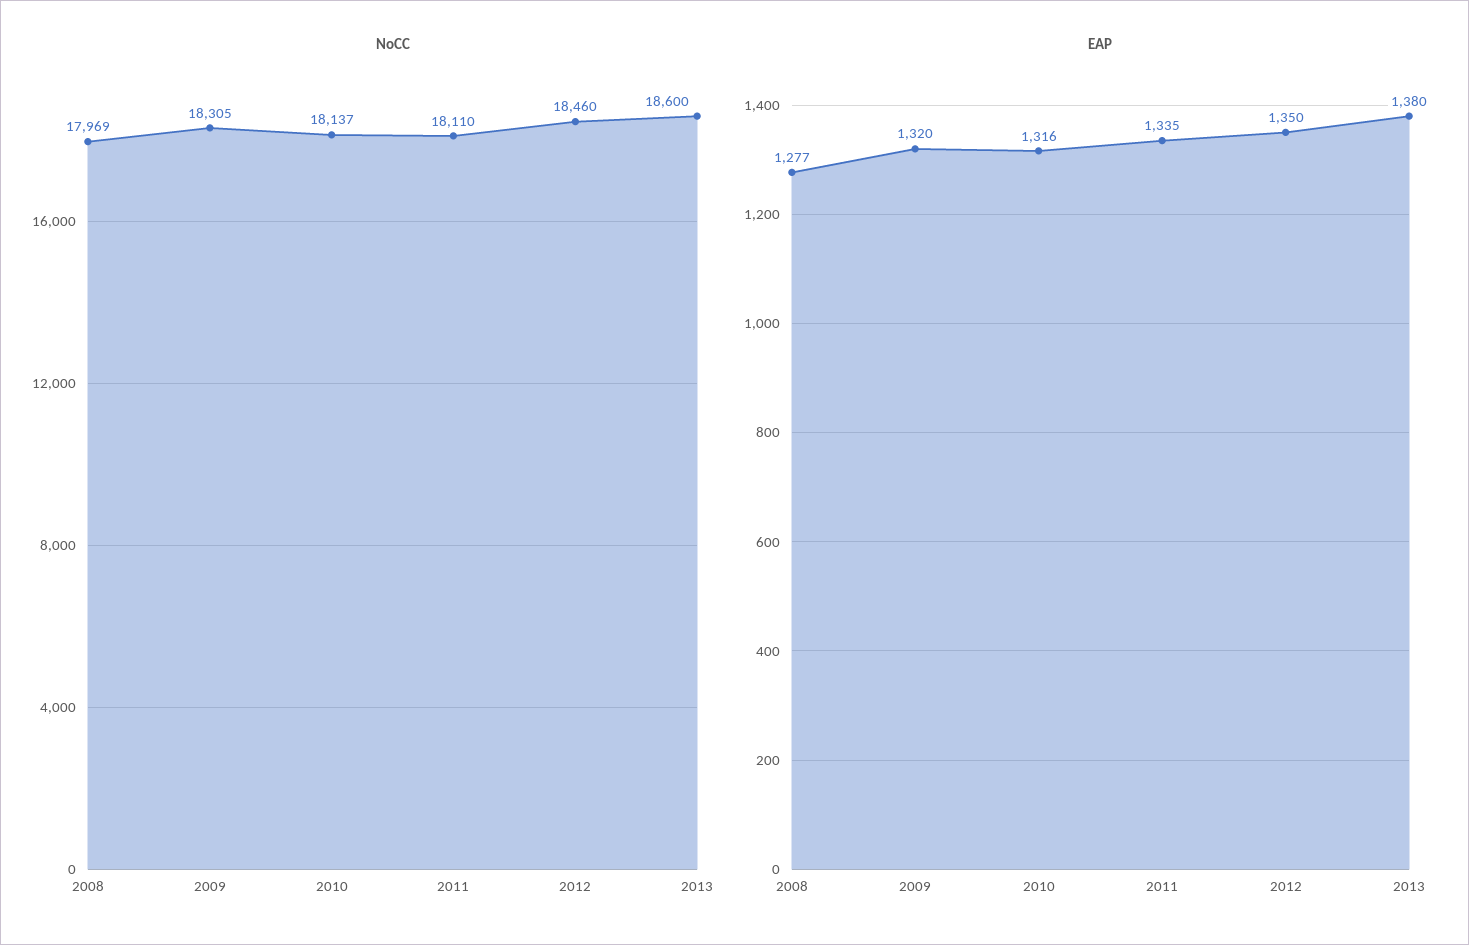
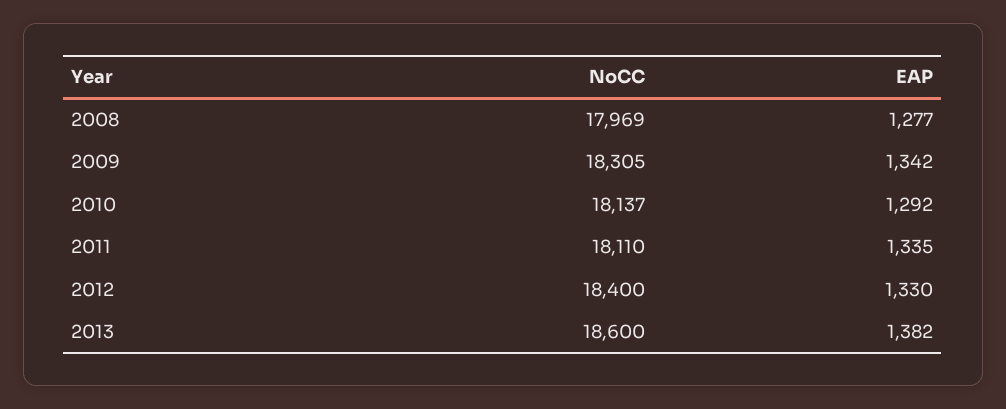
NoCC, 2012: 18460 -> 18400
EAP, 2009: 1320 -> 1342
EAP, 2010: 1316 -> 1292
EAP, 2012: 1350 -> 1330
EAP, 2013: 1380 -> 1382

